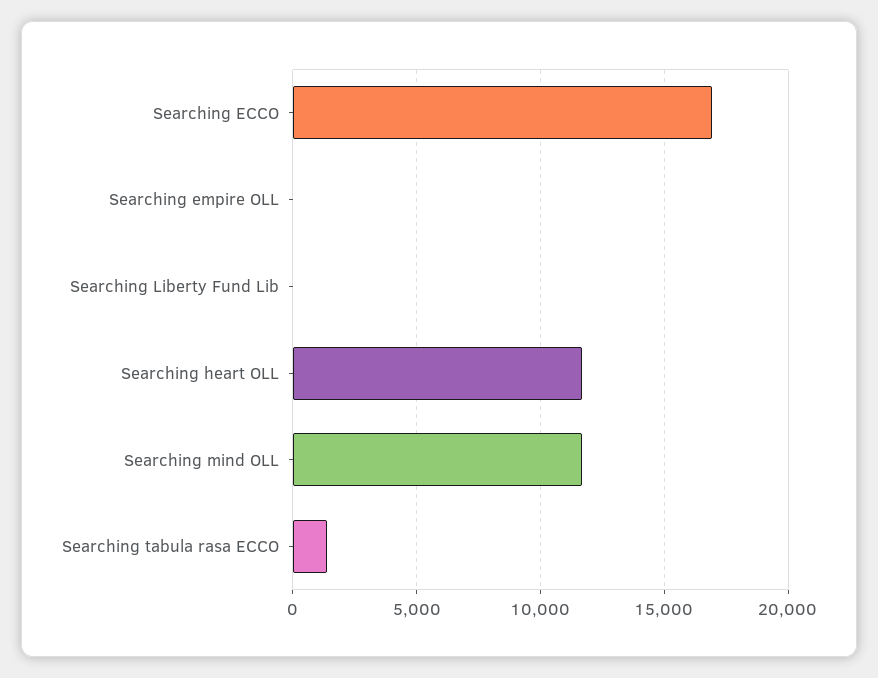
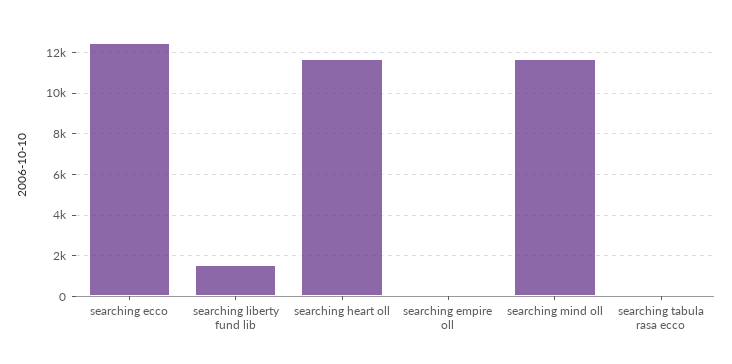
Searching ECCO: 17000 -> 12500
Searching Liberty Fund Lib: 0 -> 1500
Searching tabula rasa ECCO: 1500 -> 0

